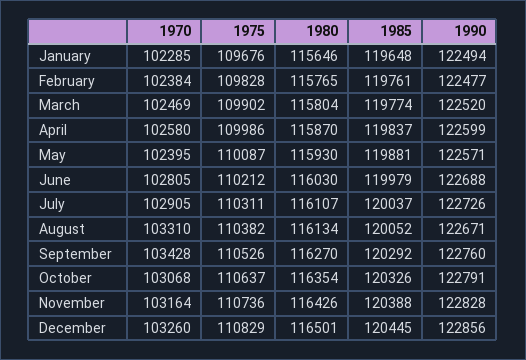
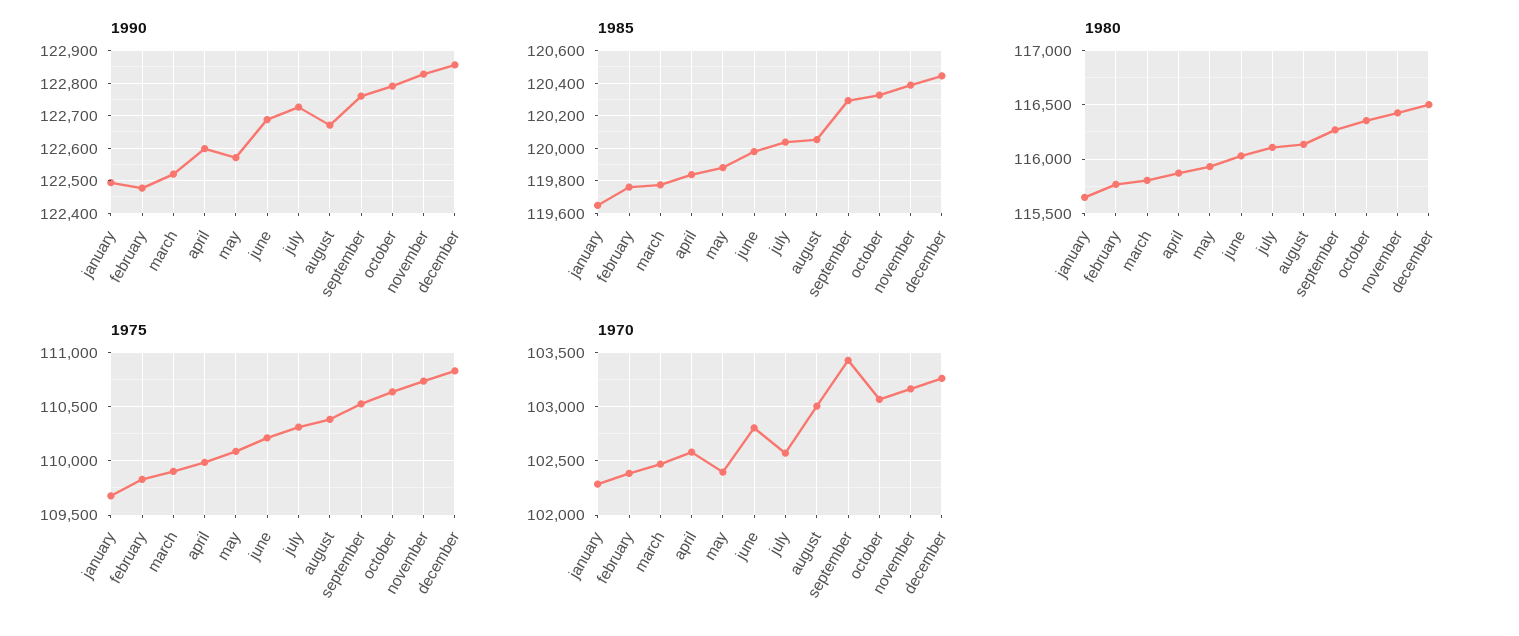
1970, July: 102905 -> 102600
1970, August: 103310 -> 103000

